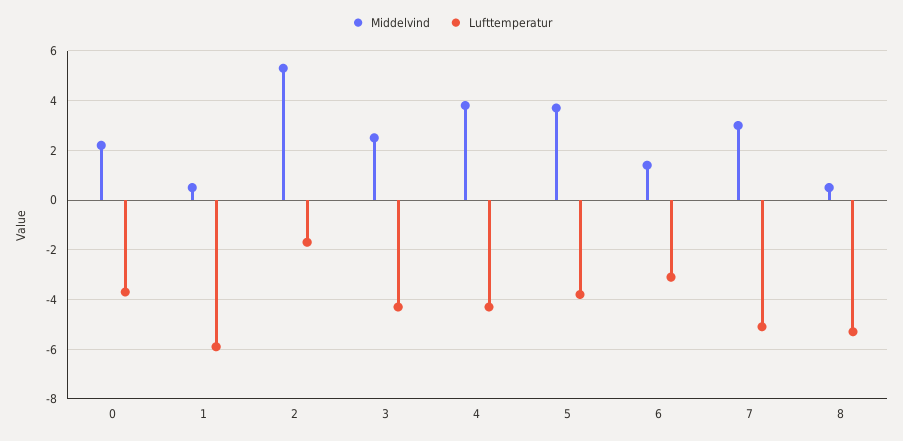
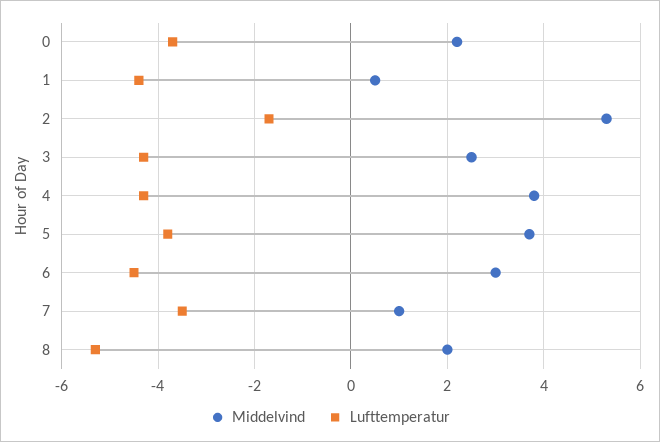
Lufttemperatur, 1: -6 -> -4.5
Middelvind, 6: 1.5 -> 3
Lufttemperatur, 6: -3 -> -4.5
Middelvind, 7: 3 -> 1
Lufttemperatur, 7: -5 -> -3.5
Middelvind, 8: 0.5 -> 2

